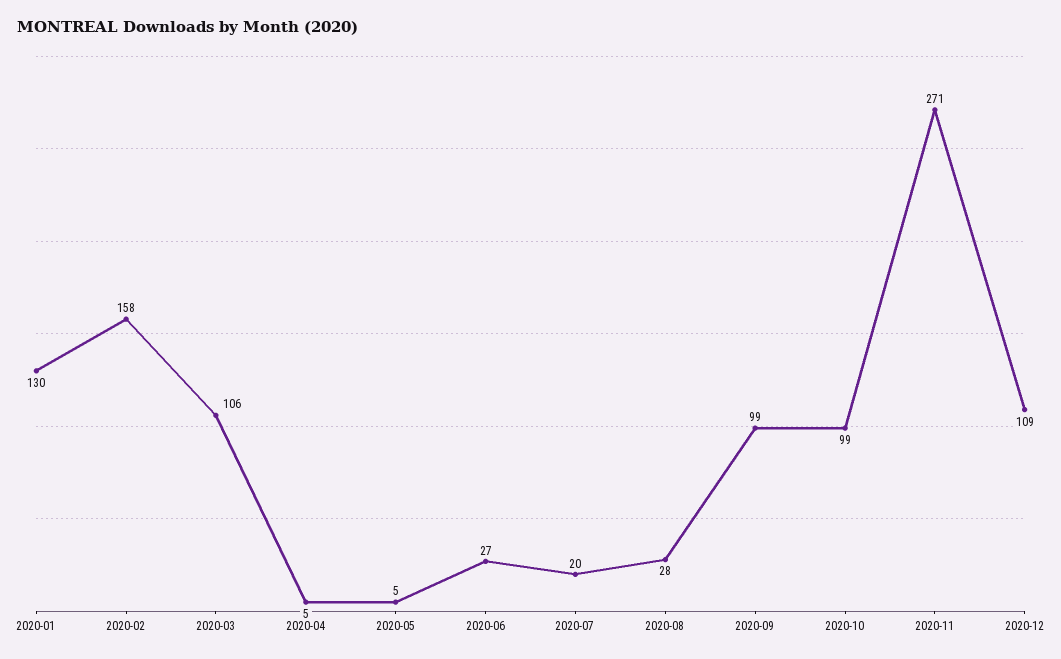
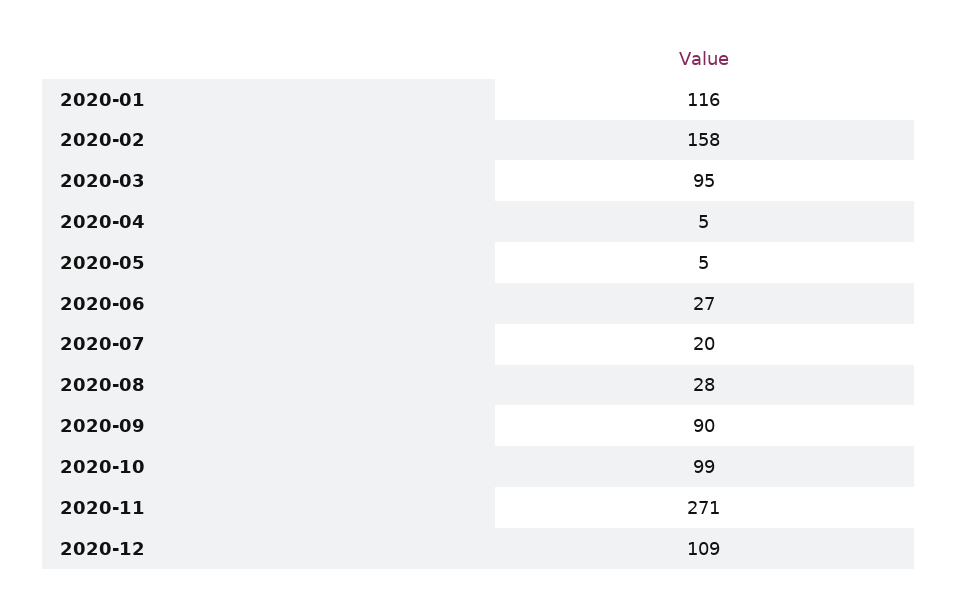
2020-01: 130 -> 116
2020-03: 106 -> 95
2020-09: 99 -> 90

